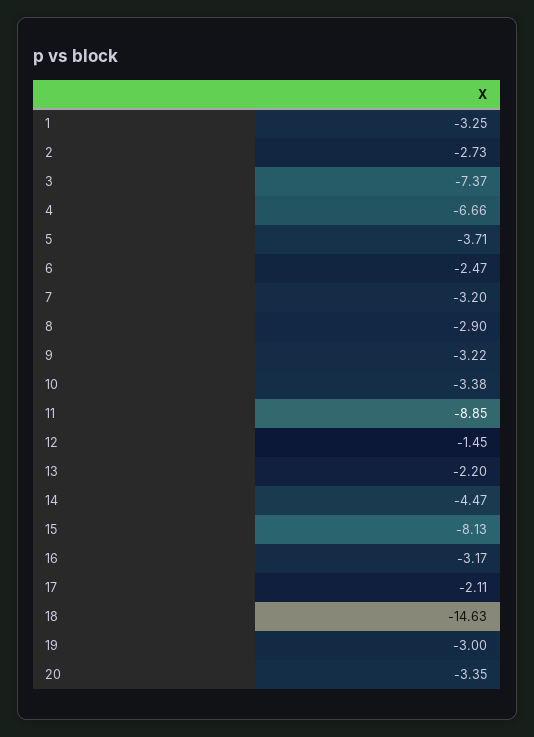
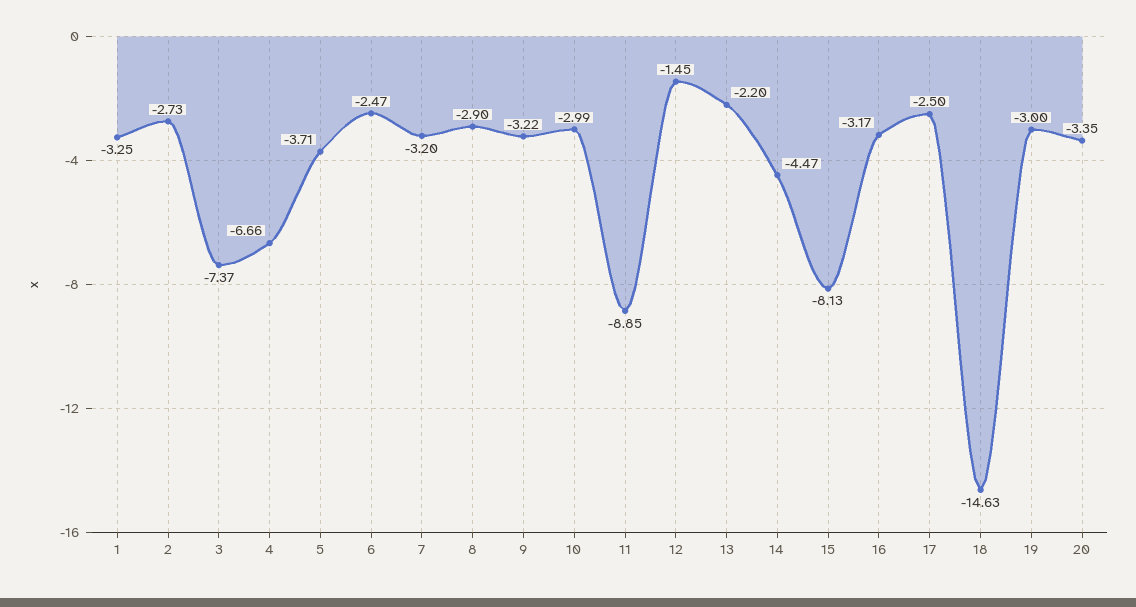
10: -3.38 -> -2.99
17: -2.11 -> -2.5

